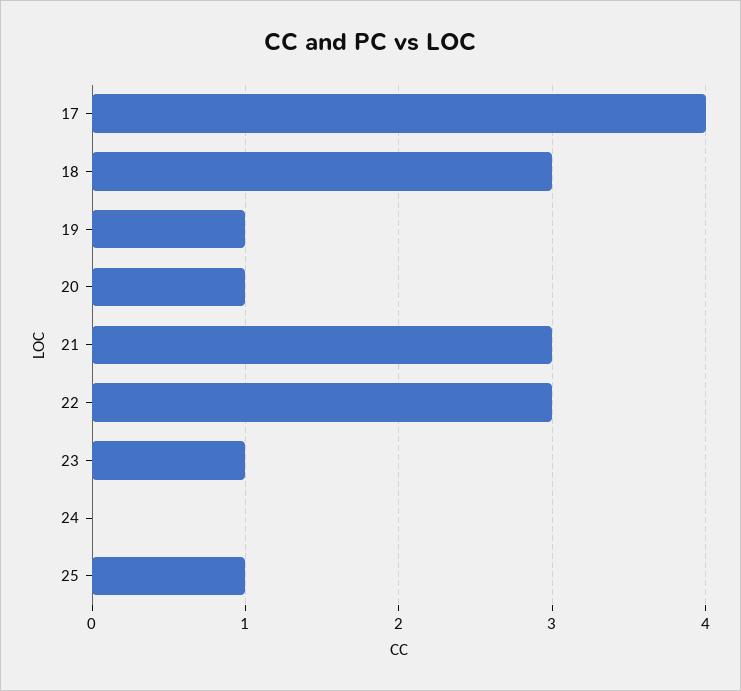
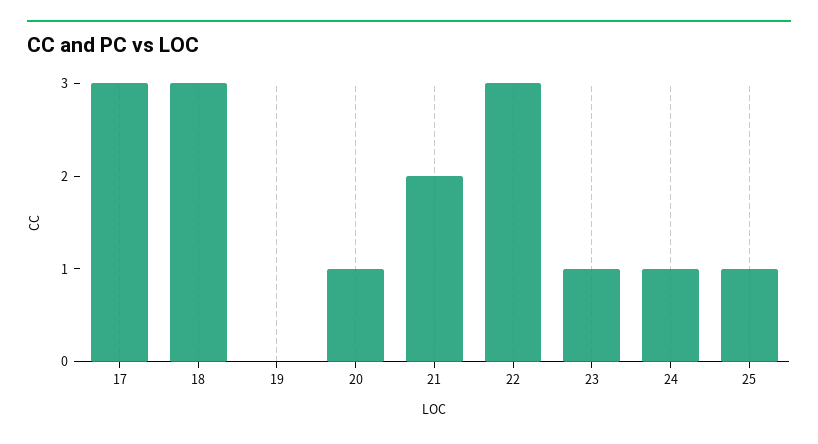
17: 4 -> 3
19: 1 -> 0
21: 3 -> 2
24: 0 -> 1

